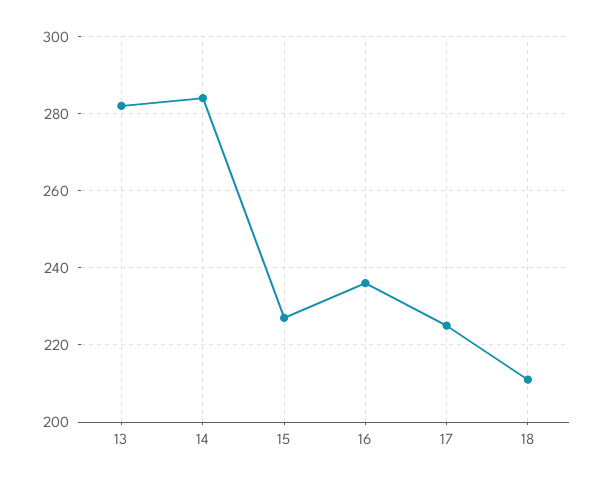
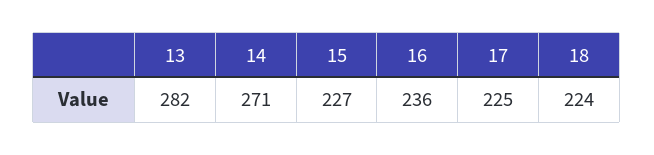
14: 285 -> 271
18: 210 -> 224

